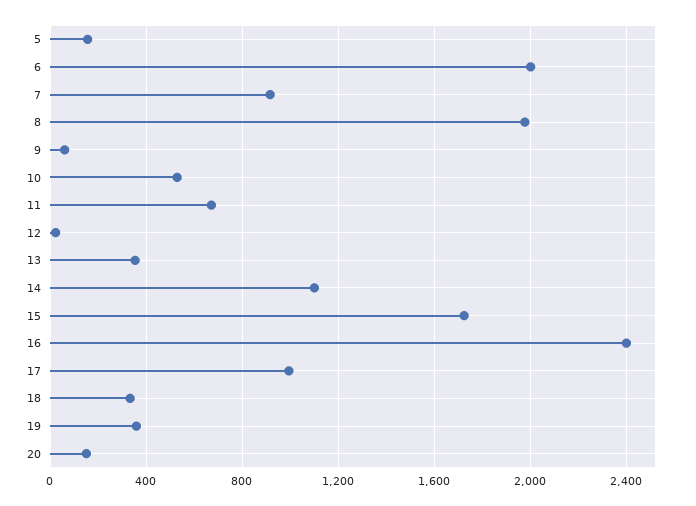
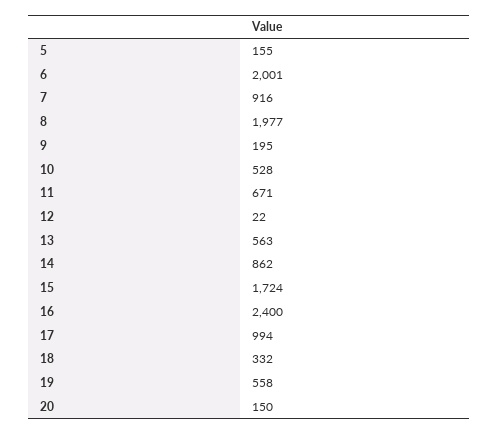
9: 50 -> 195
13: 350 -> 563
14: 1100 -> 862
19: 350 -> 558

